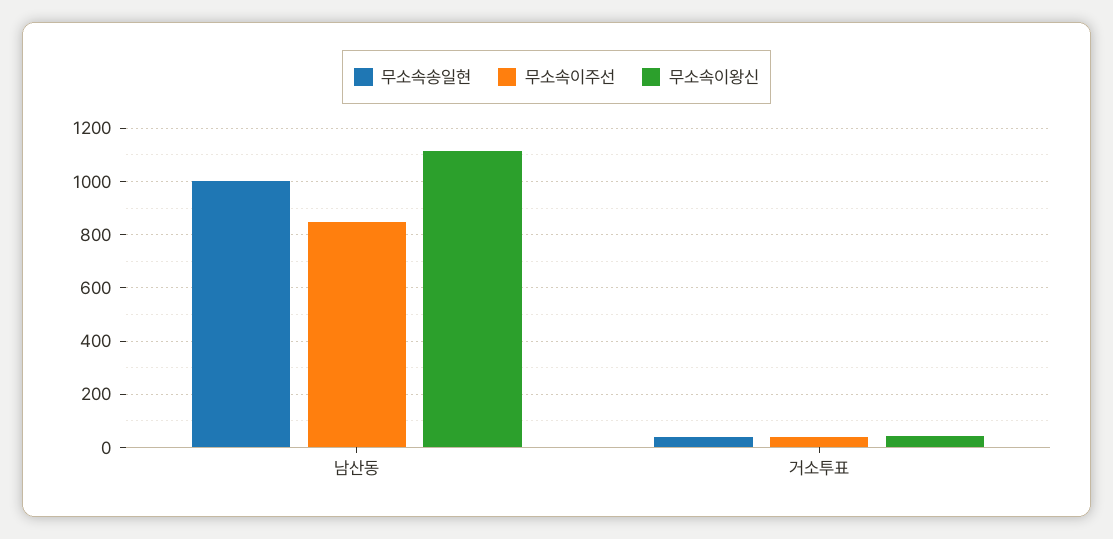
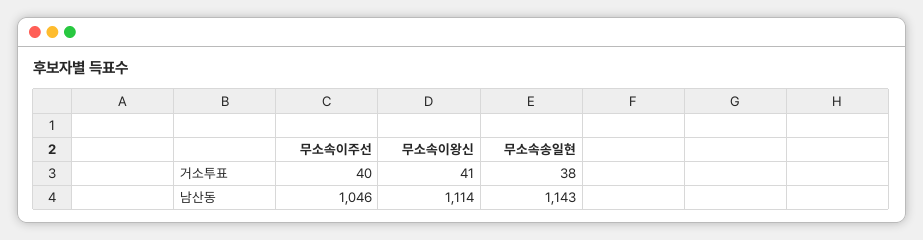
무소속송일현, 남산동: 1000 -> 1143
무소속이주선, 남산동: 850 -> 1046

